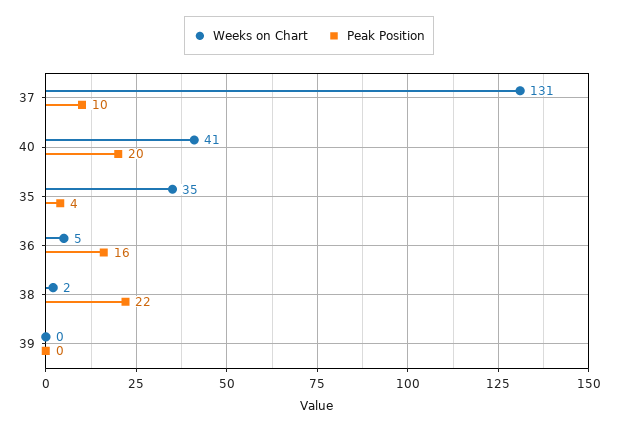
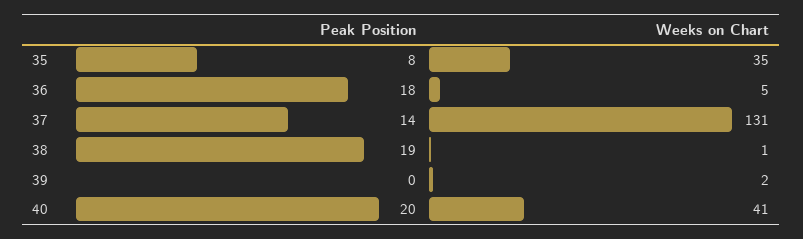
Peak Position, 37: 10 -> 14
Peak Position, 35: 4 -> 8
Peak Position, 36: 16 -> 18
Weeks on Chart, 38: 2 -> 1
Peak Position, 38: 22 -> 19
Weeks on Chart, 39: 0 -> 2

